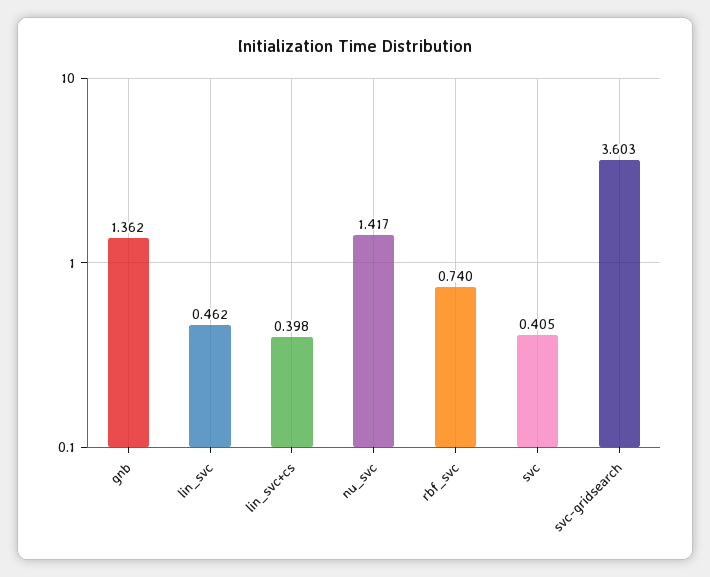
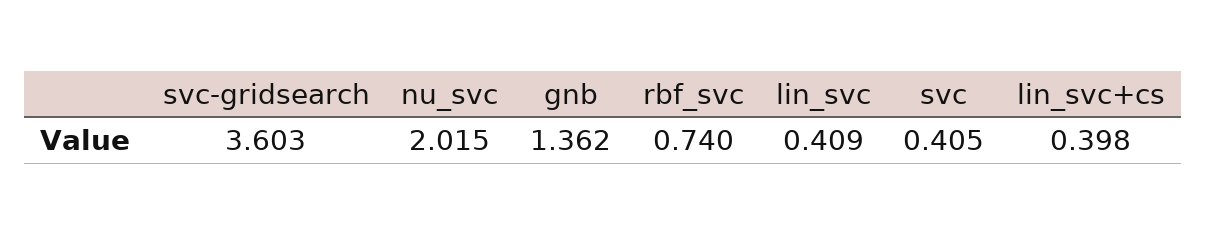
lin_svc: 0.462 -> 0.409
nu_svc: 1.417 -> 2.015

